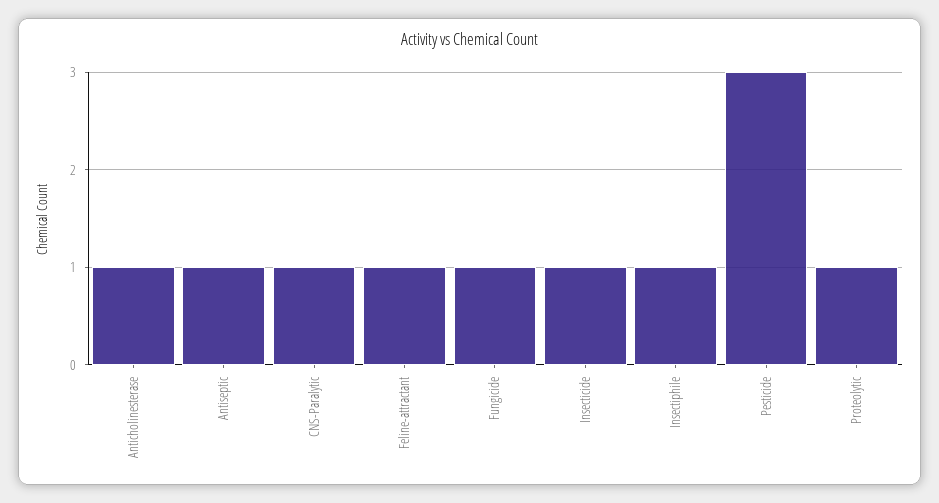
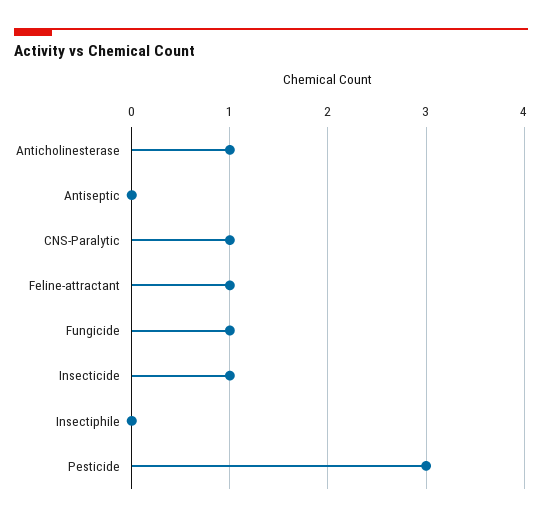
Antiseptic: 1 -> 0
Insectiphile: 1 -> 0
Proteolytic: 1 -> none

